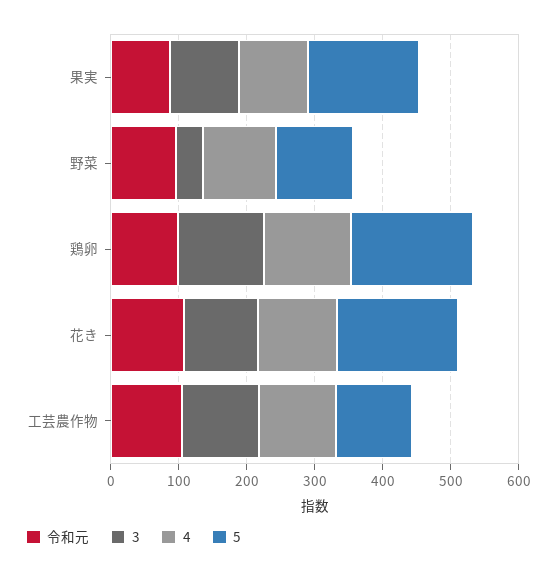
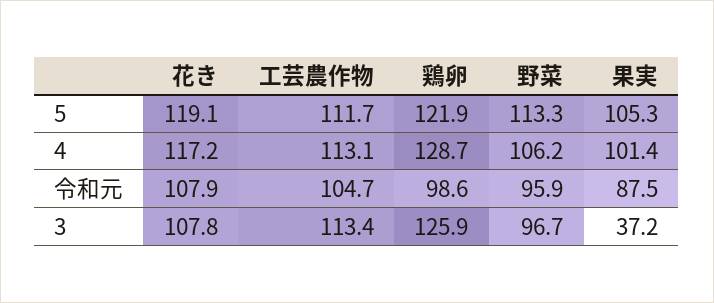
3, 果実: 100 -> 37.2
5, 果実: 160 -> 105.3
3, 野菜: 40 -> 96.7
5, 鶏卵: 180 -> 121.9
5, 花き: 180 -> 119.1

